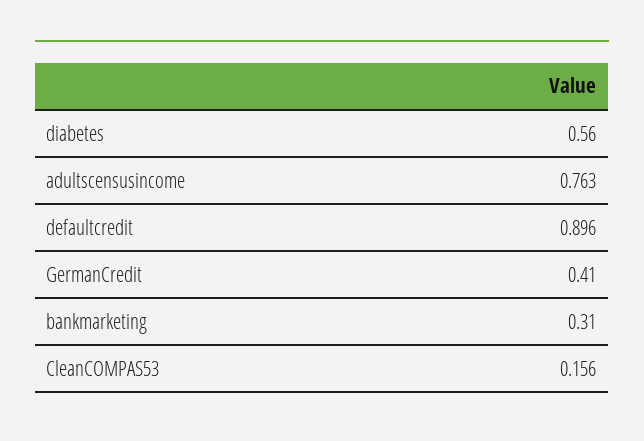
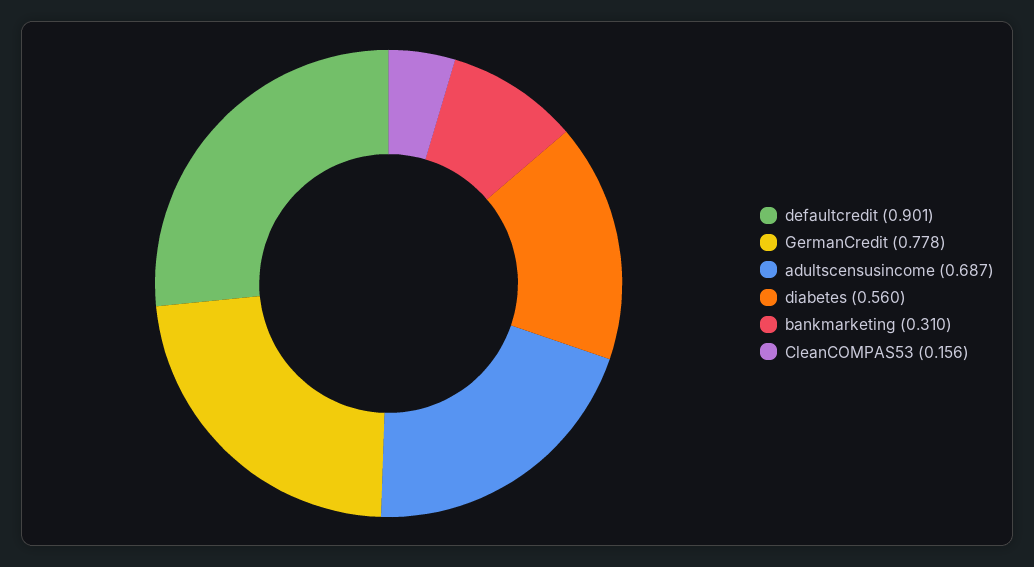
adultscensusincome: 0.763 -> 0.687
defaultcredit: 0.896 -> 0.901
GermanCredit: 0.41 -> 0.778

